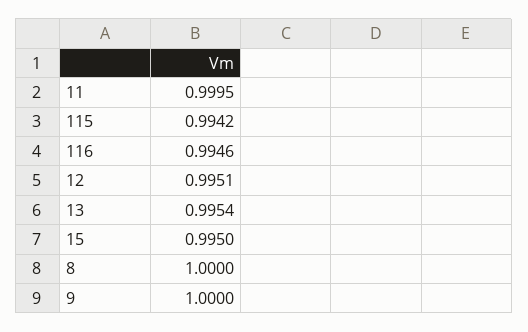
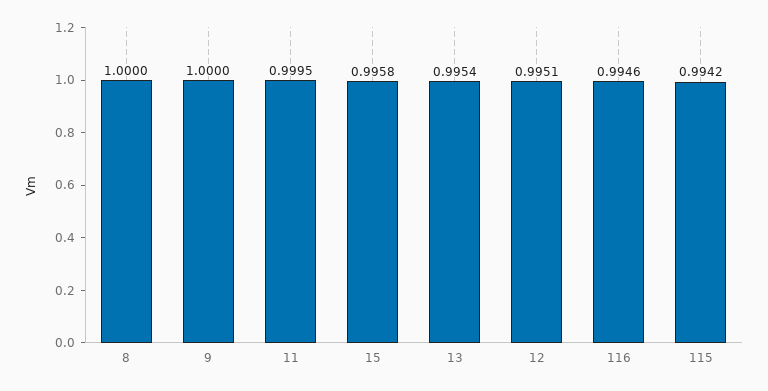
15: 0.995 -> 0.9958

